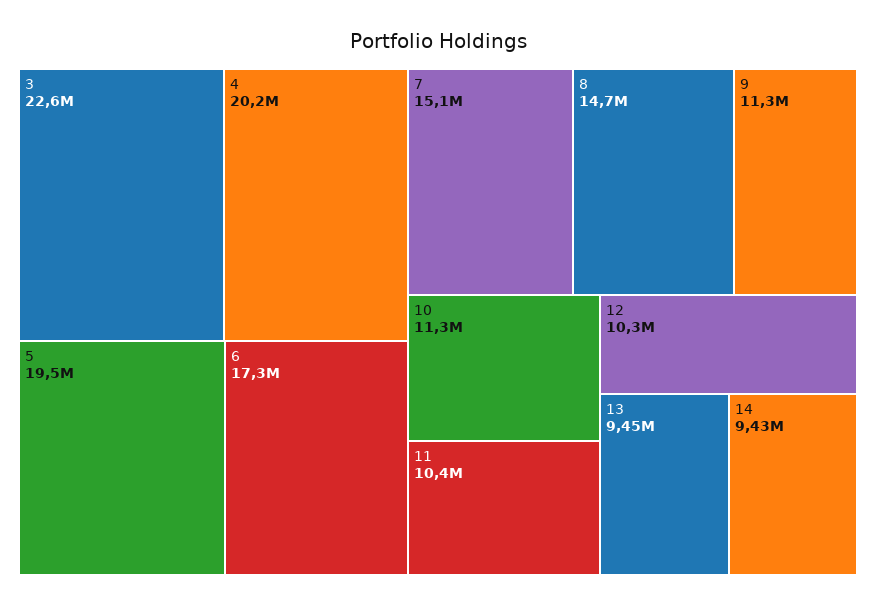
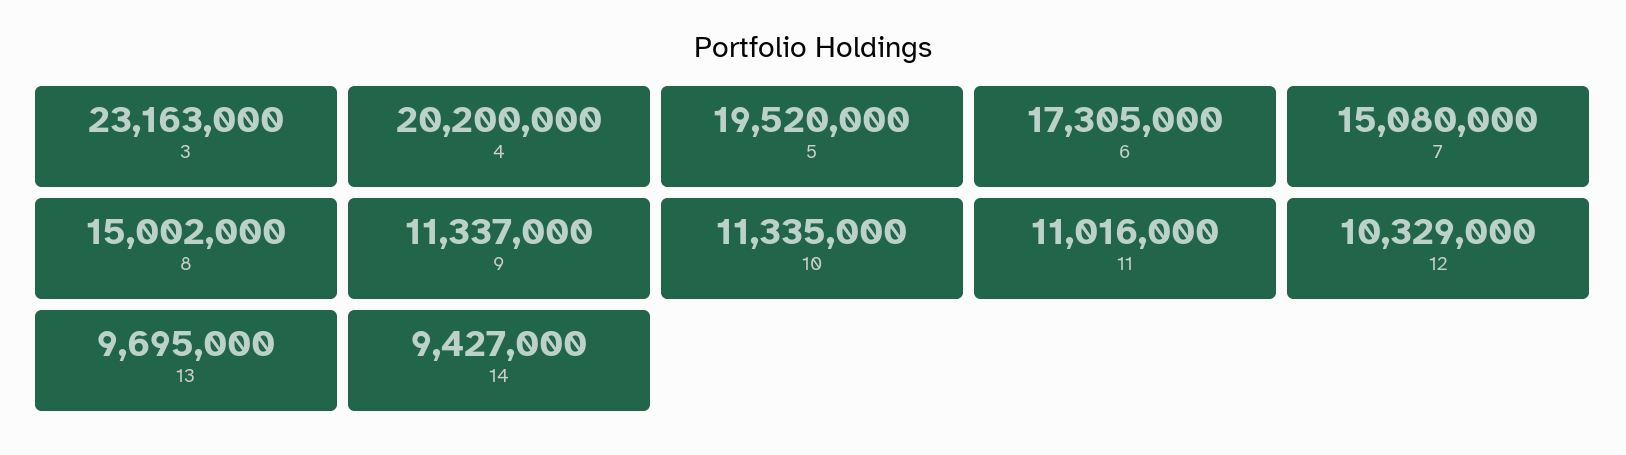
3: 22600000 -> 23163000
8: 14700000 -> 15002000
11: 10400000 -> 11016000
13: 9450000 -> 9695000

